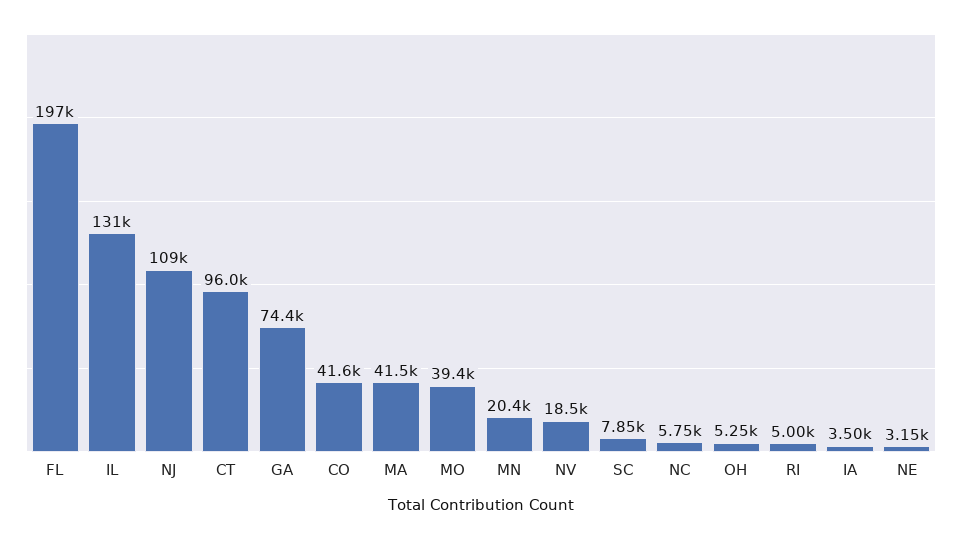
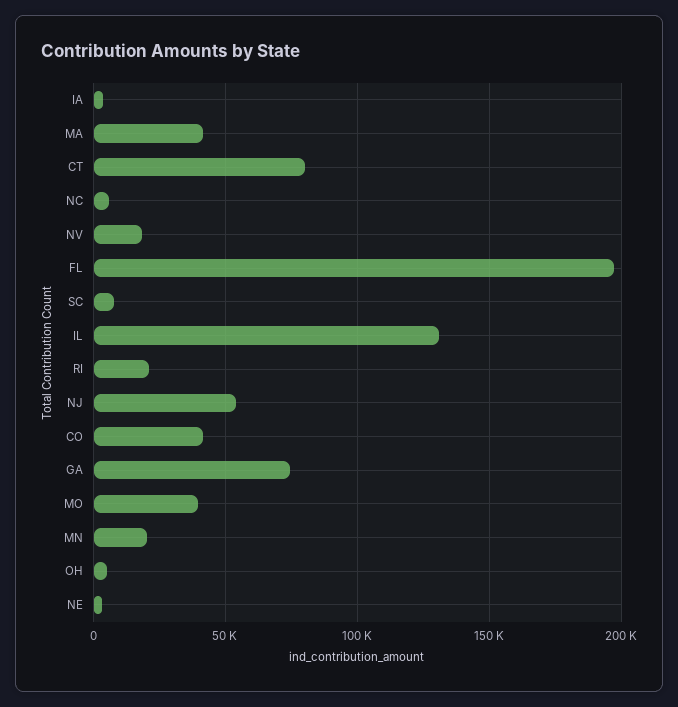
NJ: 109000 -> 55000
CT: 96000 -> 80000
RI: 5000 -> 20000

